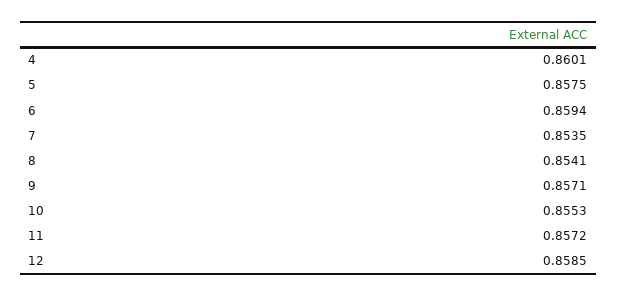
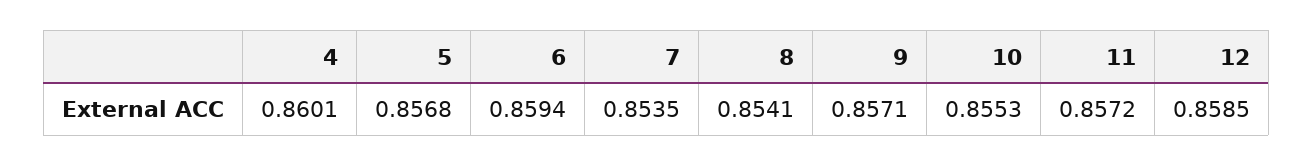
5: 0.8575 -> 0.8568

